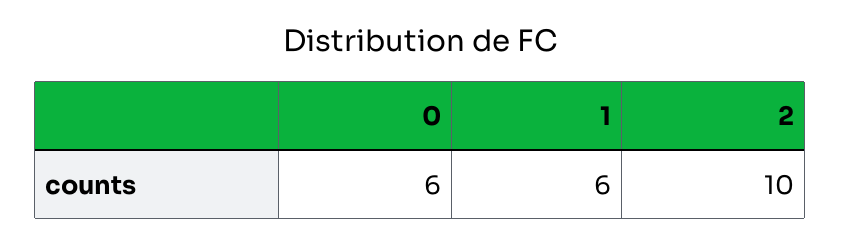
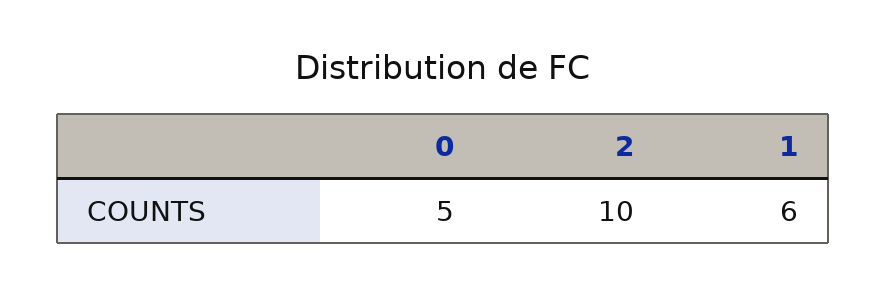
0: 6 -> 5

